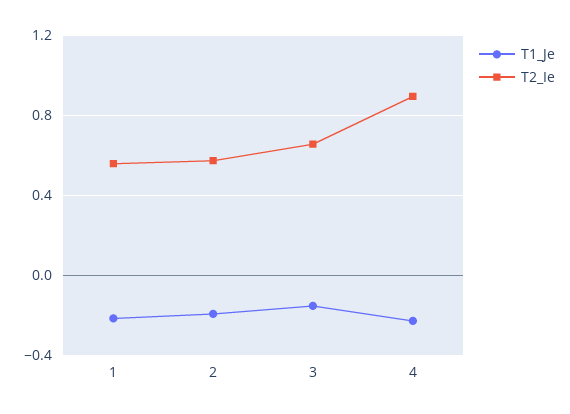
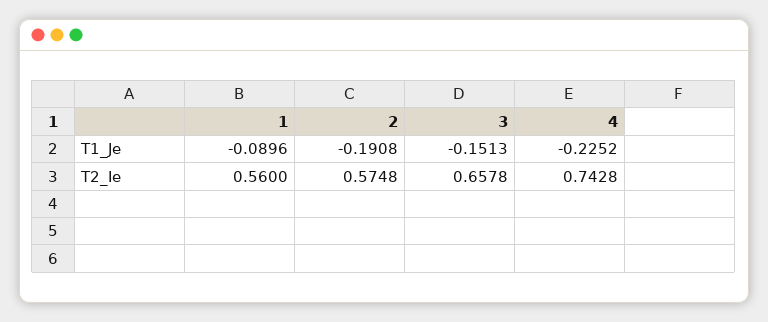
T1_Je, 1: -0.2 -> -0.0896
T2_Ie, 4: 0.9 -> 0.7428

